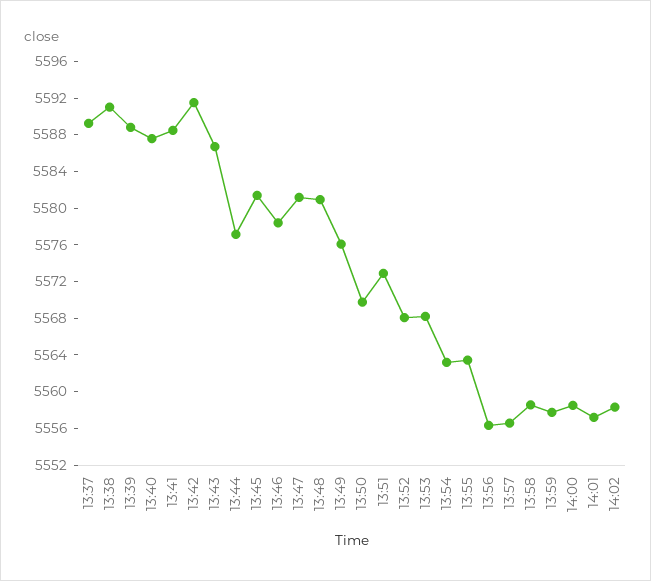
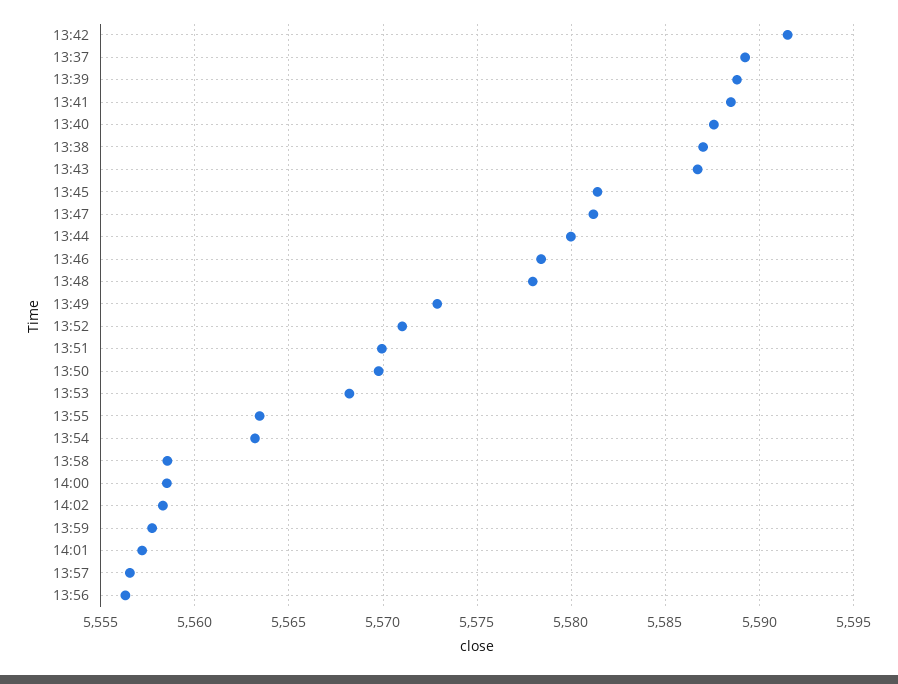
13:38: 5591 -> 5587
13:44: 5577 -> 5580
13:48: 5581 -> 5578
13:49: 5576 -> 5573
13:51: 5573 -> 5570
13:52: 5568 -> 5571

